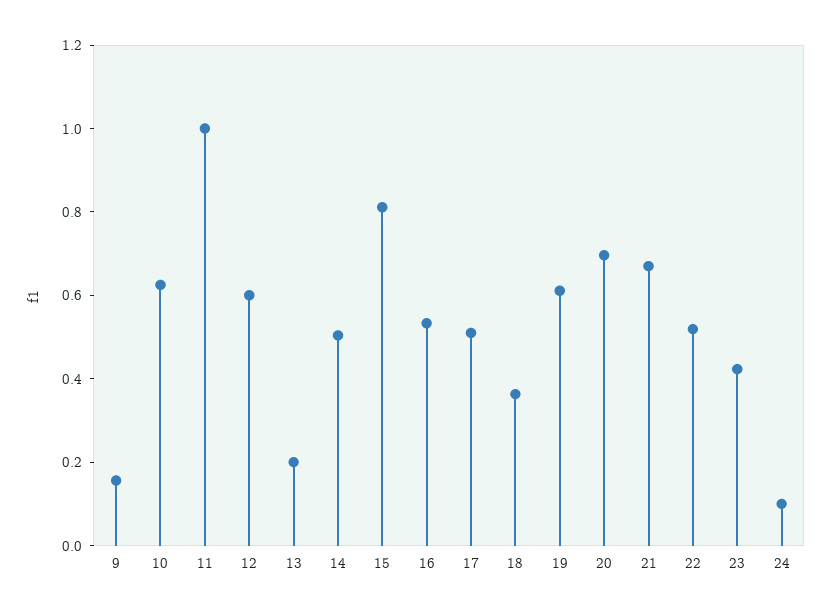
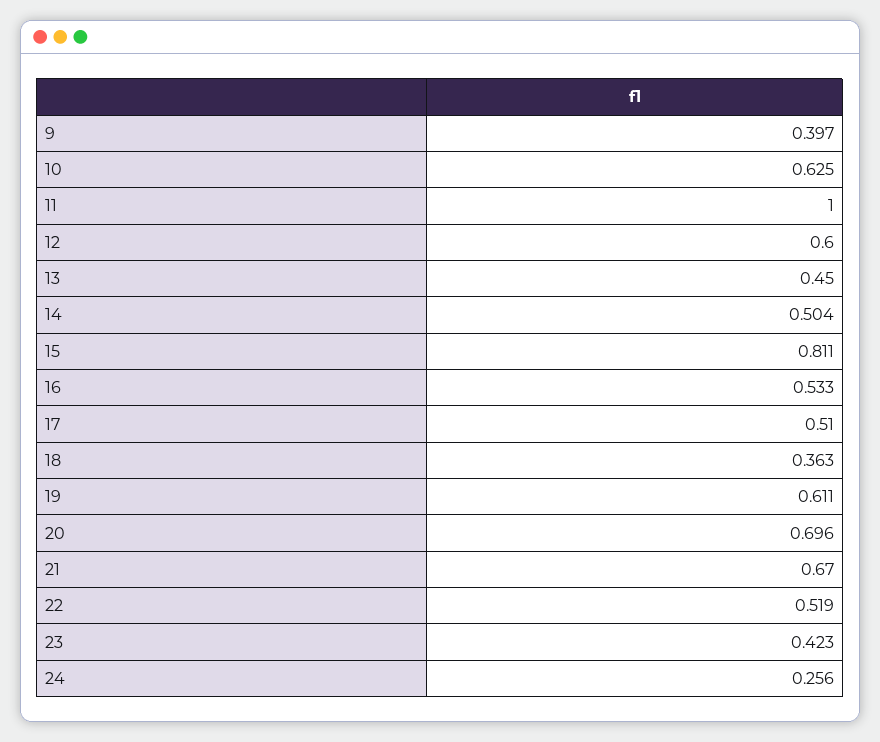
9: 0.15 -> 0.397
13: 0.2 -> 0.45
24: 0.1 -> 0.256

